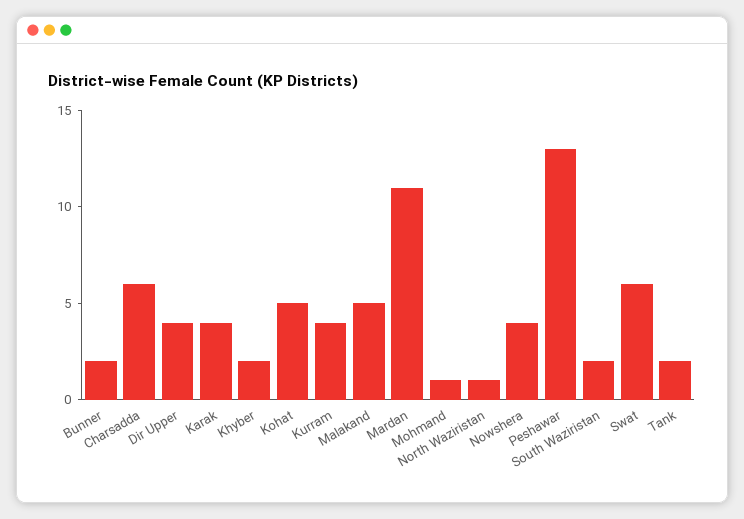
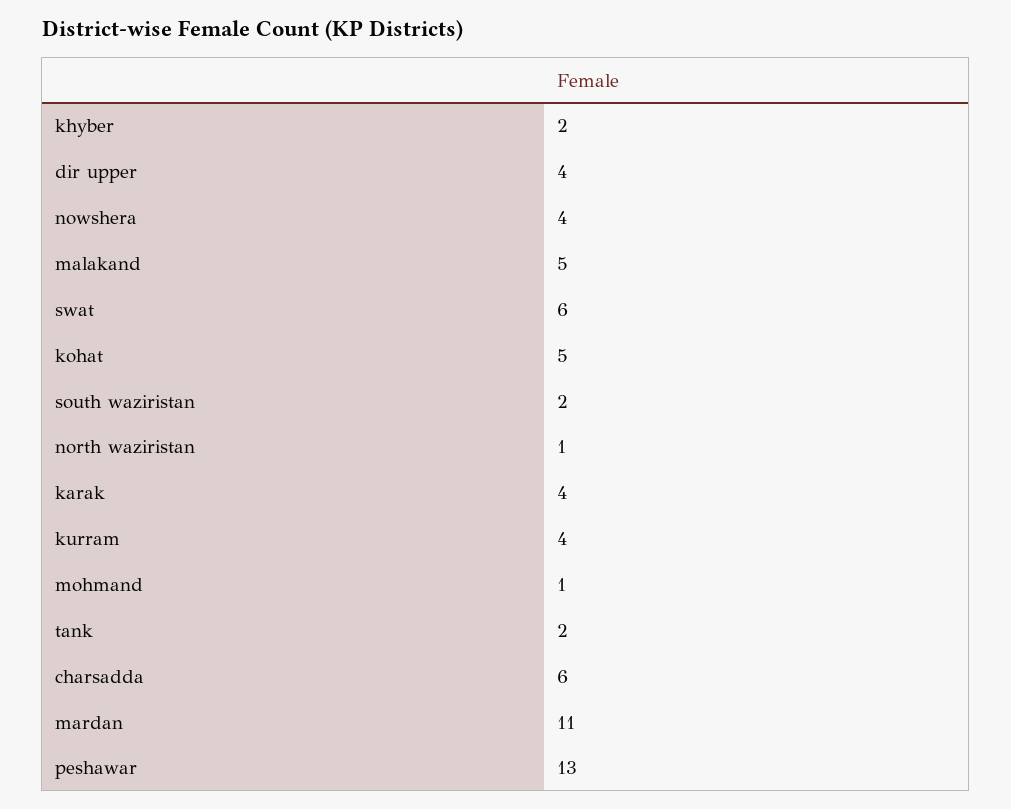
Bunner: 2 -> none

